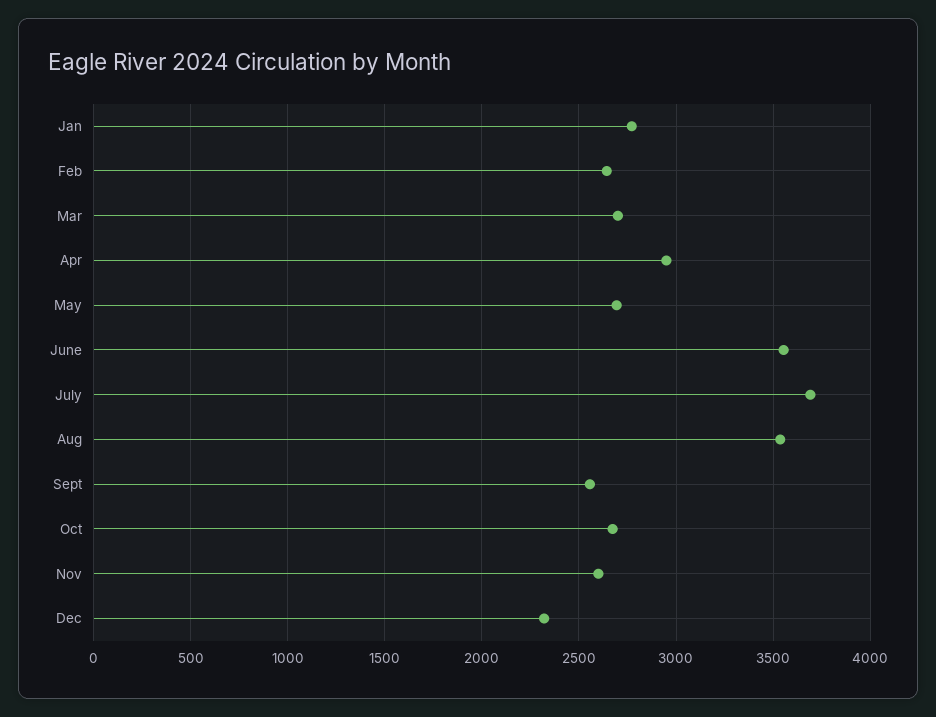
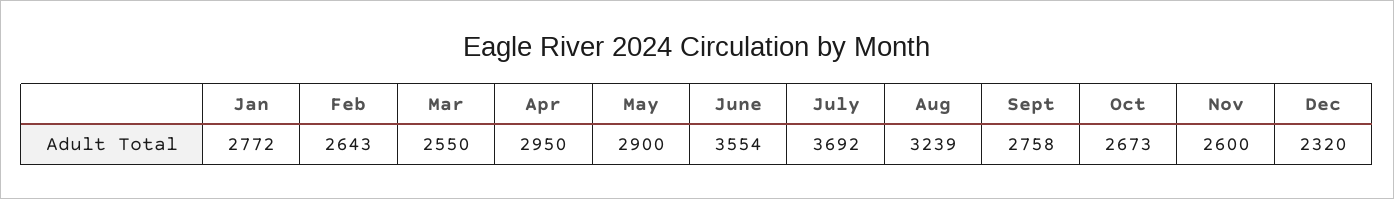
Mar: 2700 -> 2550
May: 2700 -> 2900
Aug: 3550 -> 3239
Sept: 2550 -> 2758

